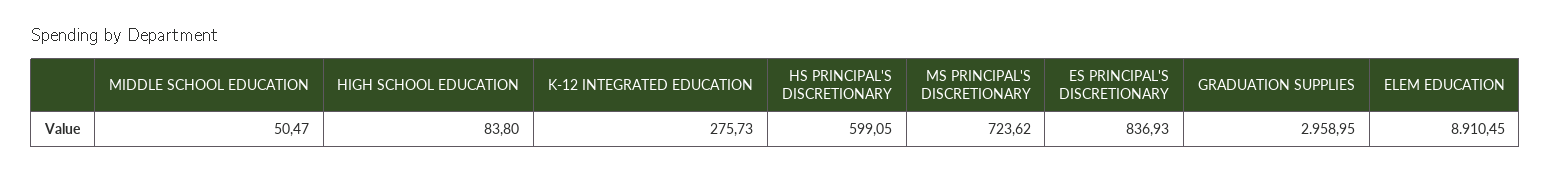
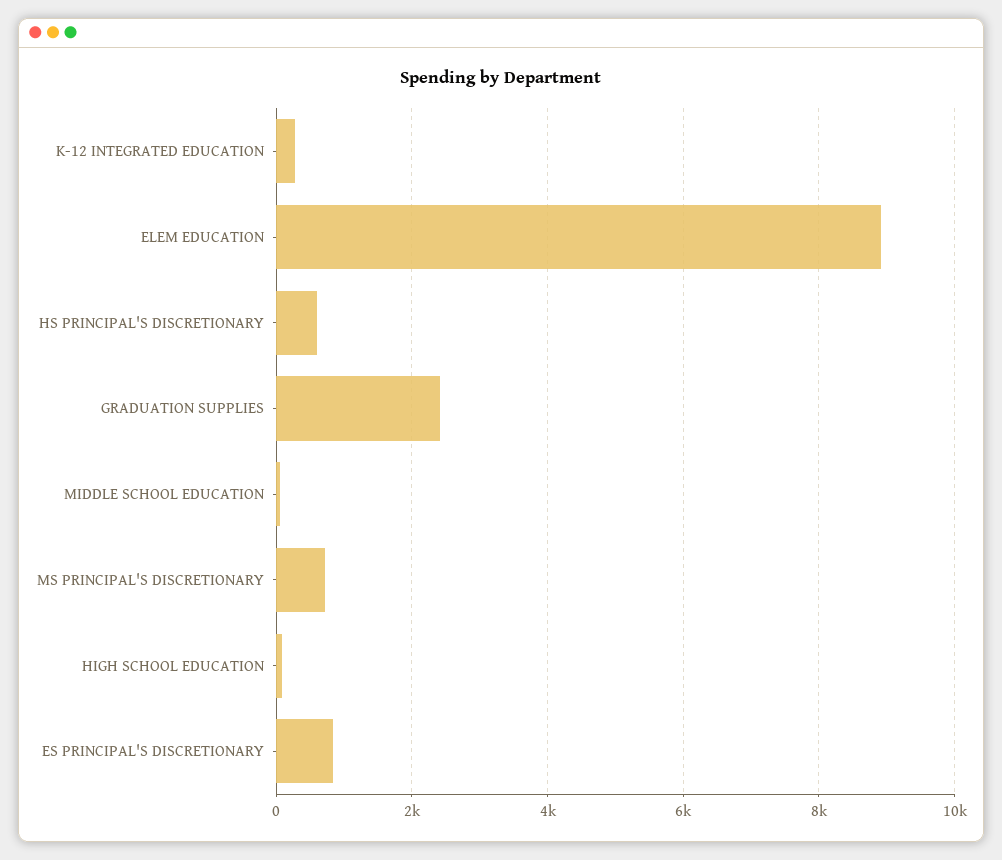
GRADUATION SUPPLIES: 2958.95 -> 2400

